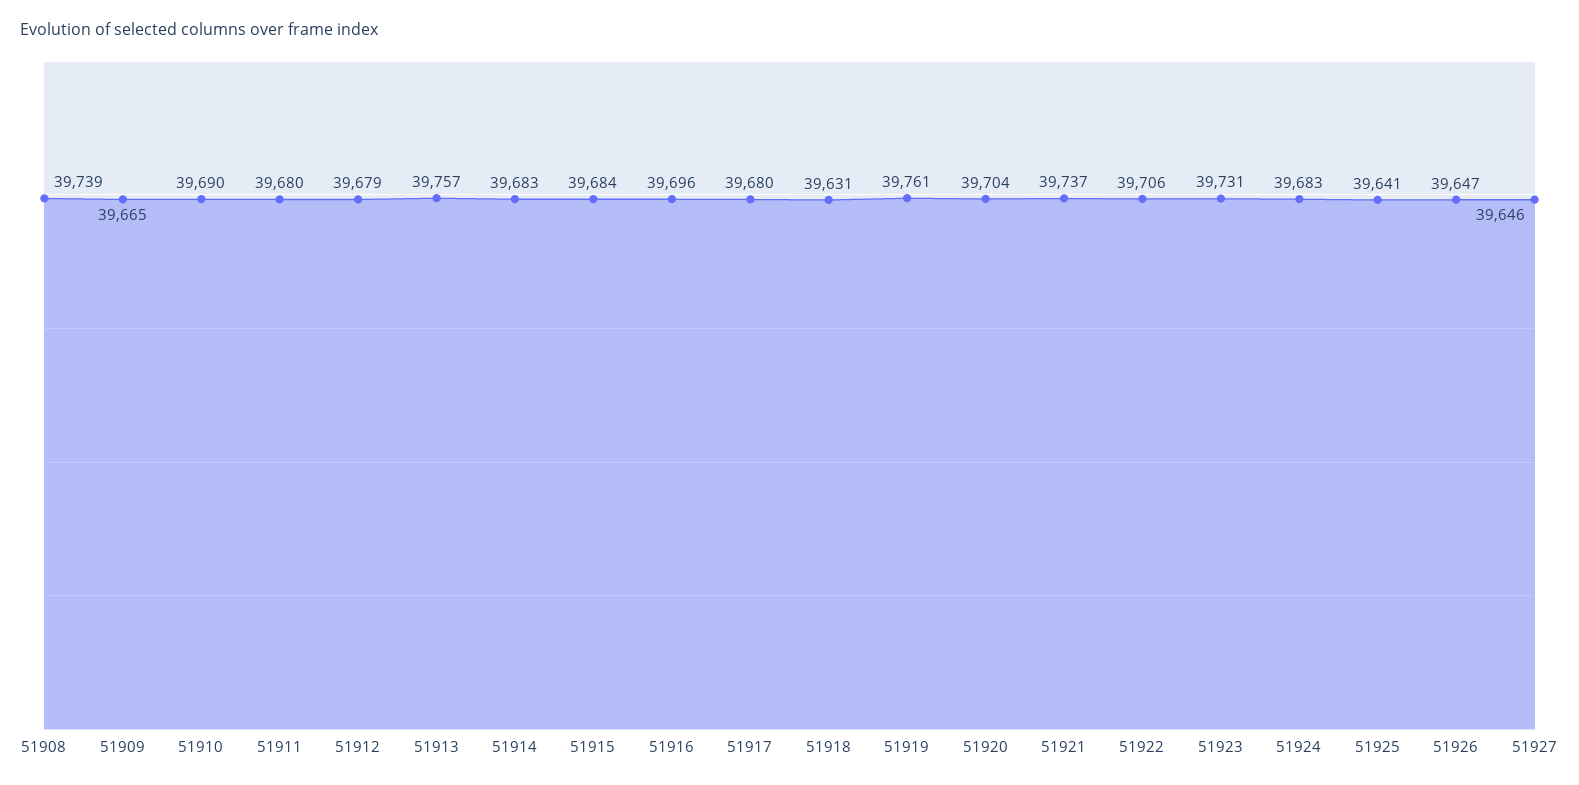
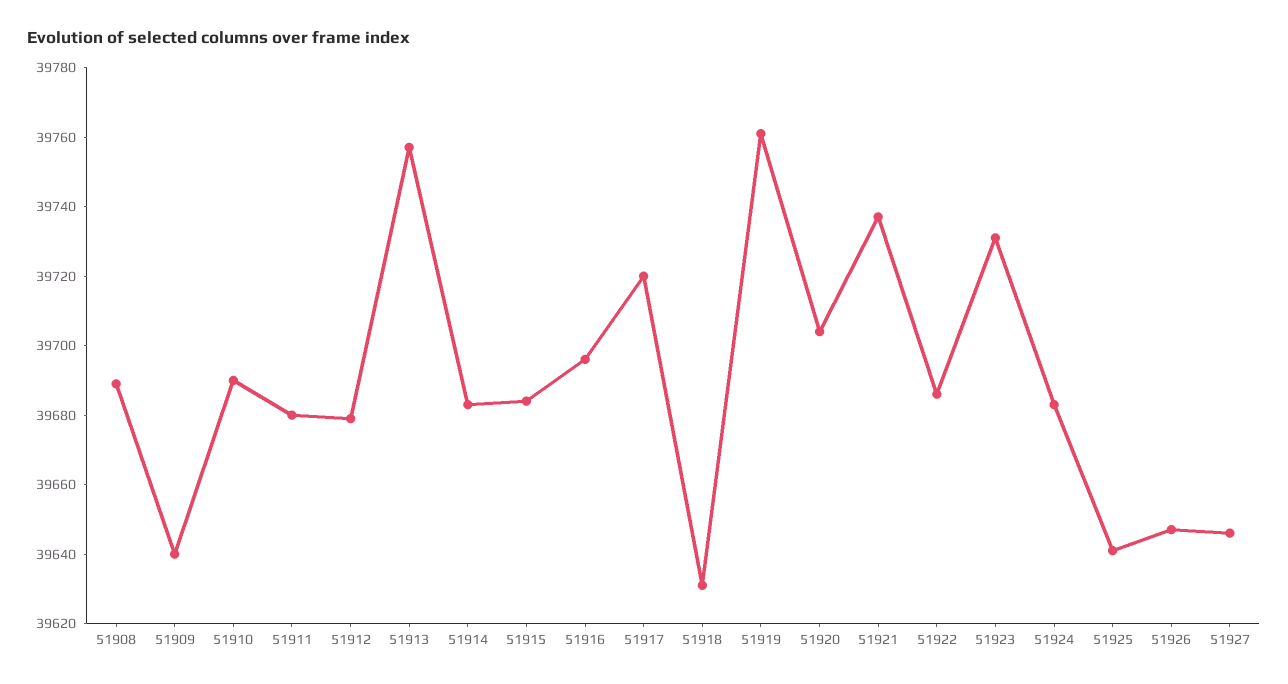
51908: 39739 -> 39690
51909: 39665 -> 39640
51917: 39680 -> 39720
51922: 39706 -> 39685

